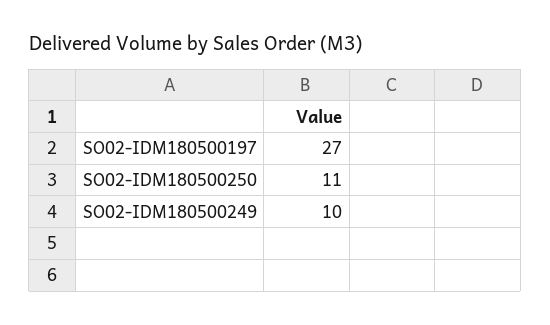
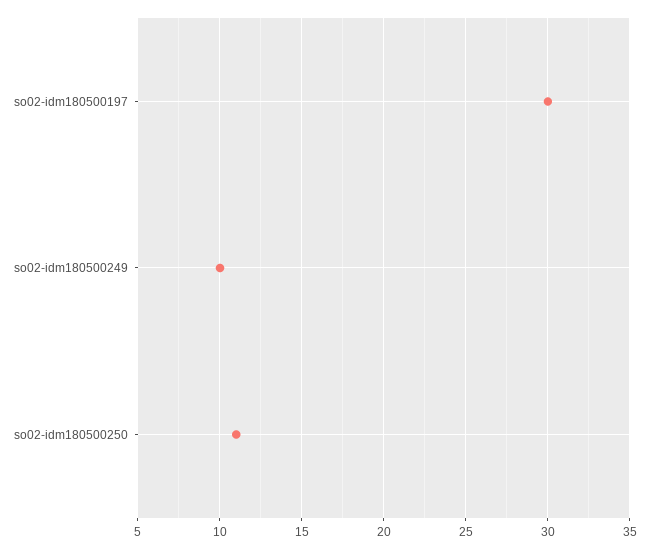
SO02-IDM180500197: 27 -> 30

